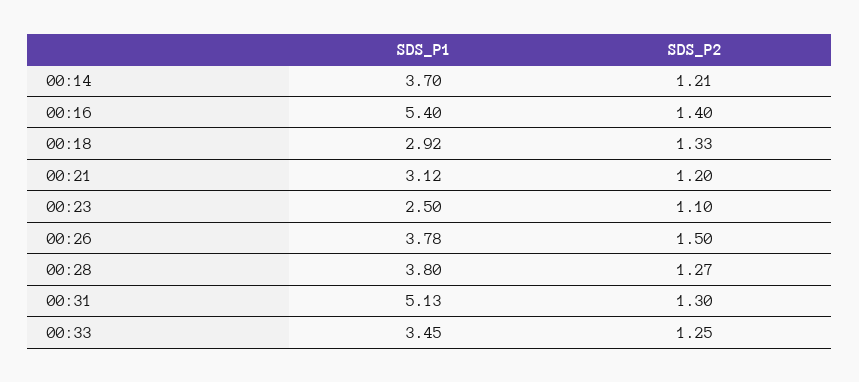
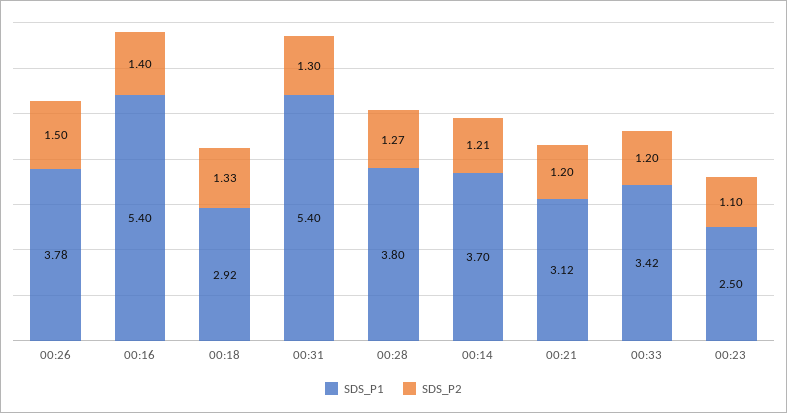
SDS_P1, 00:31: 5.13 -> 5.4
SDS_P1, 00:33: 3.45 -> 3.42
SDS_P2, 00:33: 1.25 -> 1.2

